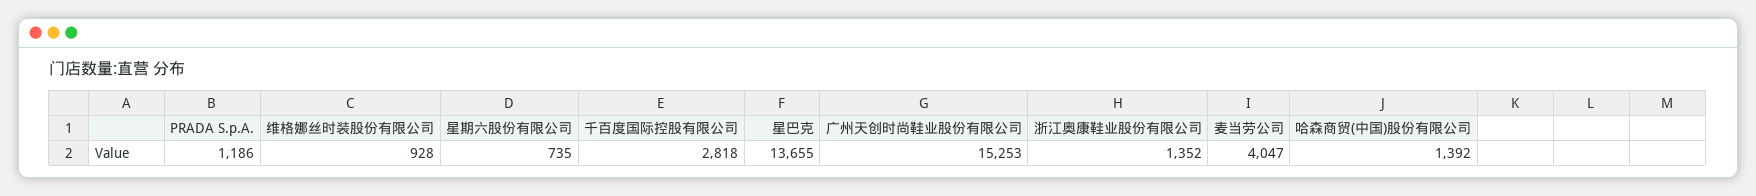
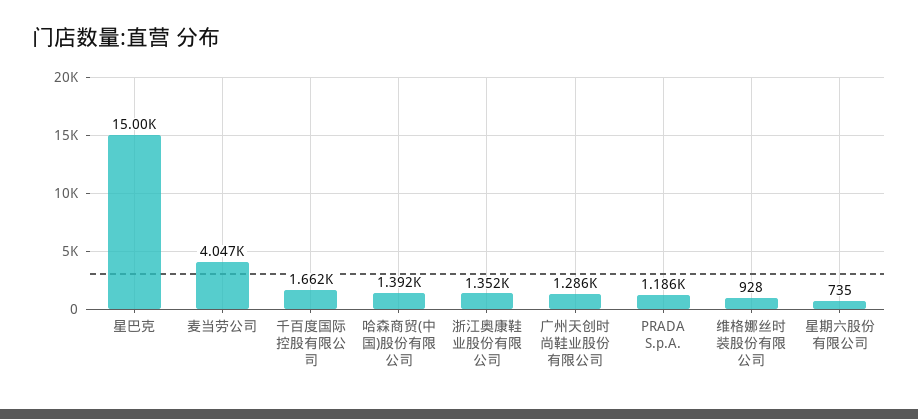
千百度国际控股有限公司: 2818 -> 1662
星巴克: 13655 -> 15000
广州天创时尚鞋业股份有限公司: 15253 -> 1286

